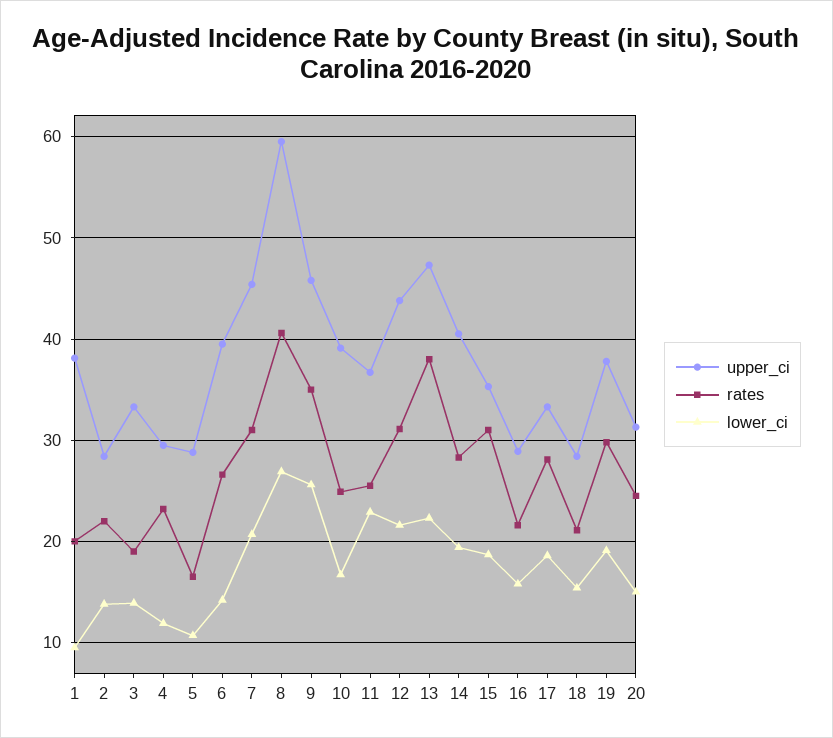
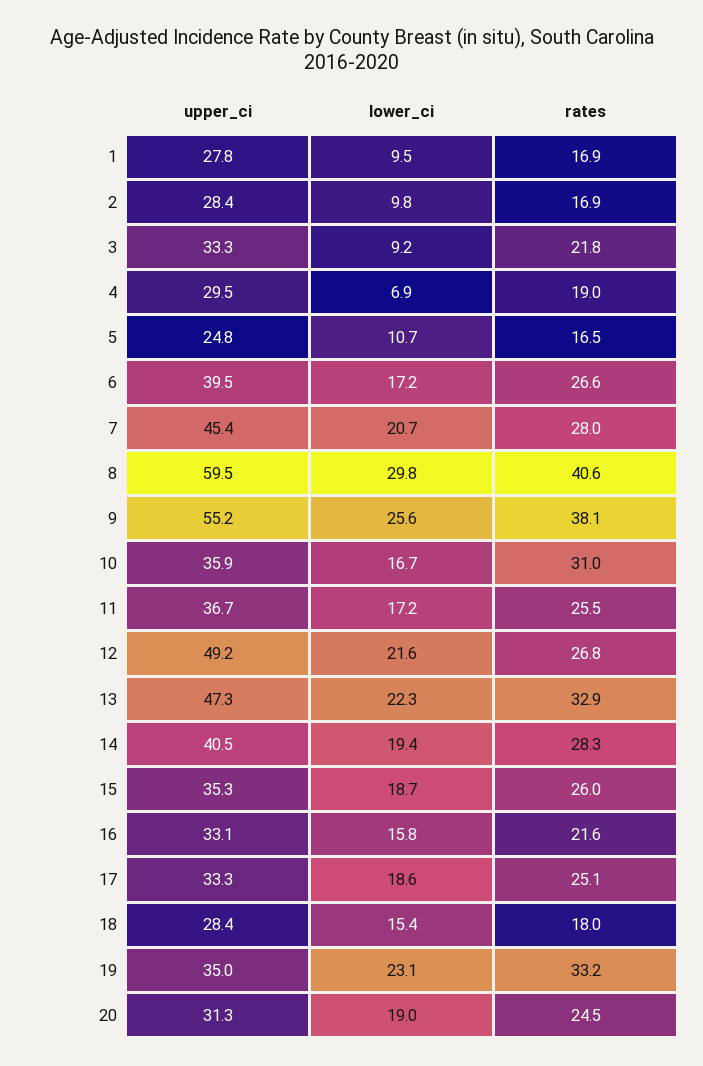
upper_ci, 1: 38 -> 27.8
rates, 1: 20 -> 16.9
rates, 2: 22 -> 16.9
lower_ci, 2: 14 -> 9.8
rates, 3: 19 -> 21.8
lower_ci, 3: 14 -> 9.2
rates, 4: 23 -> 19
lower_ci, 4: 12 -> 6.9
upper_ci, 5: 29 -> 24.8
lower_ci, 6: 14 -> 17.2
rates, 7: 31 -> 28
lower_ci, 8: 27 -> 29.8
upper_ci, 9: 46 -> 55.2
rates, 9: 35 -> 38.1
upper_ci, 10: 39 -> 35.9
rates, 10: 25 -> 31
lower_ci, 11: 23 -> 17.2
upper_ci, 12: 44 -> 49.2
rates, 12: 31 -> 26.8
rates, 13: 38 -> 32.9
rates, 15: 31 -> 26
upper_ci, 16: 29 -> 33.1
rates, 17: 28 -> 25.1
rates, 18: 21 -> 18
upper_ci, 19: 38 -> 35
rates, 19: 30 -> 33.2
lower_ci, 19: 19 -> 23.1
lower_ci, 20: 15 -> 19

